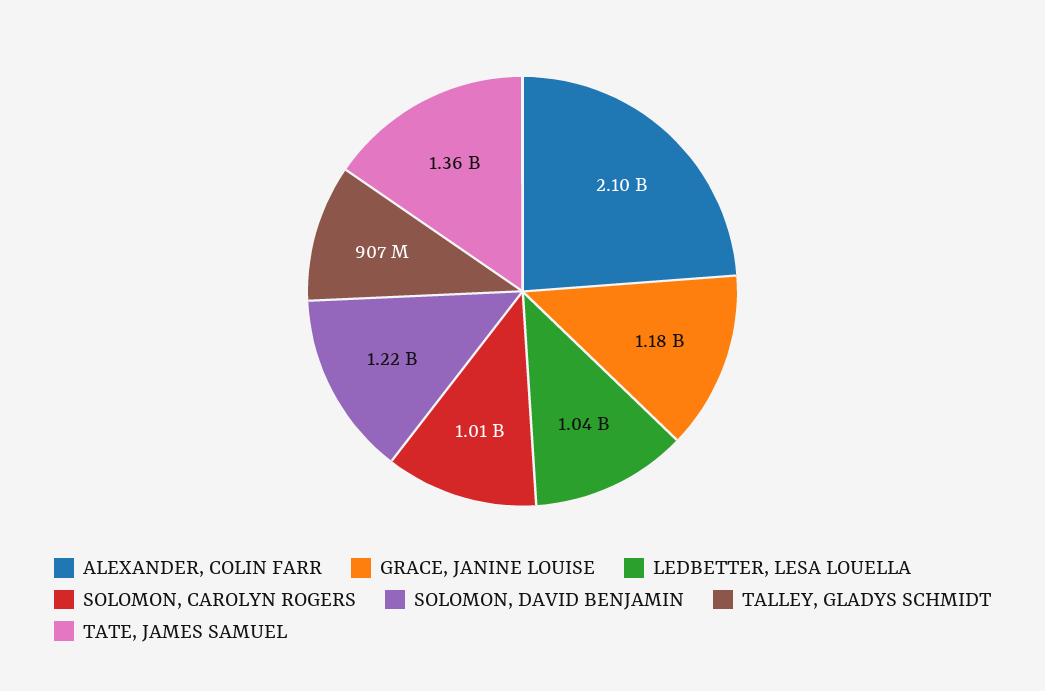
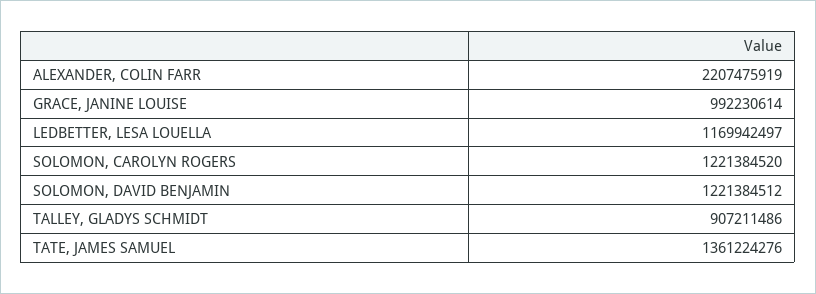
ALEXANDER, COLIN FARR: 2100000000 -> 2207475919
GRACE, JANINE LOUISE: 1180000000 -> 992230614
LEDBETTER, LESA LOUELLA: 1040000000 -> 1169942497
SOLOMON, CAROLYN ROGERS: 1010000000 -> 1221384520

